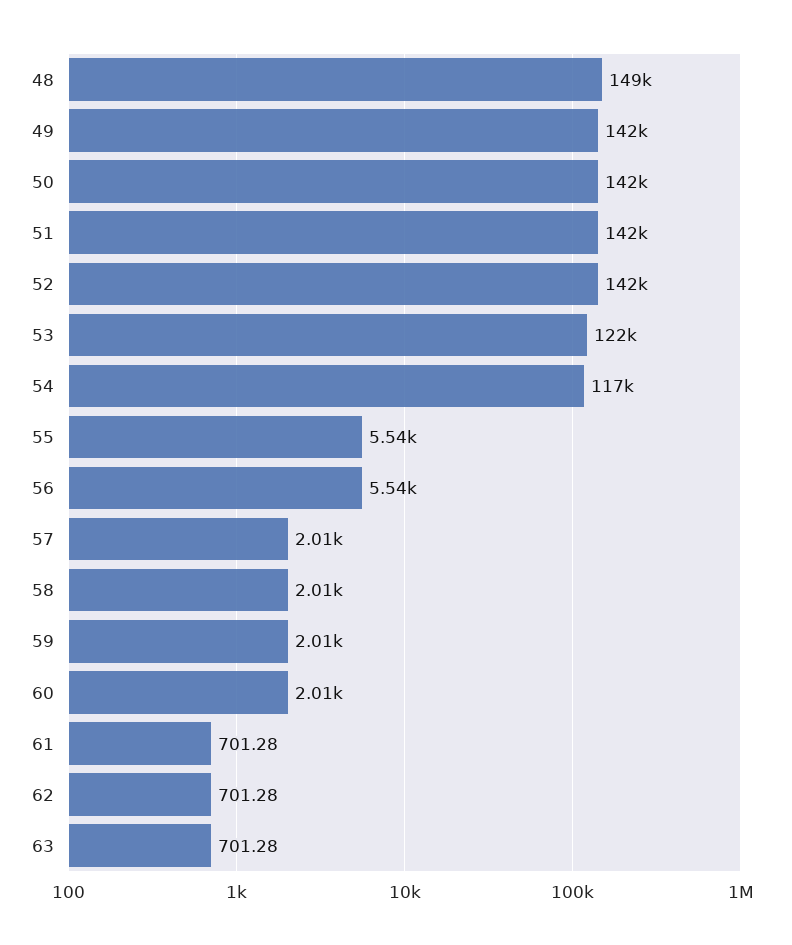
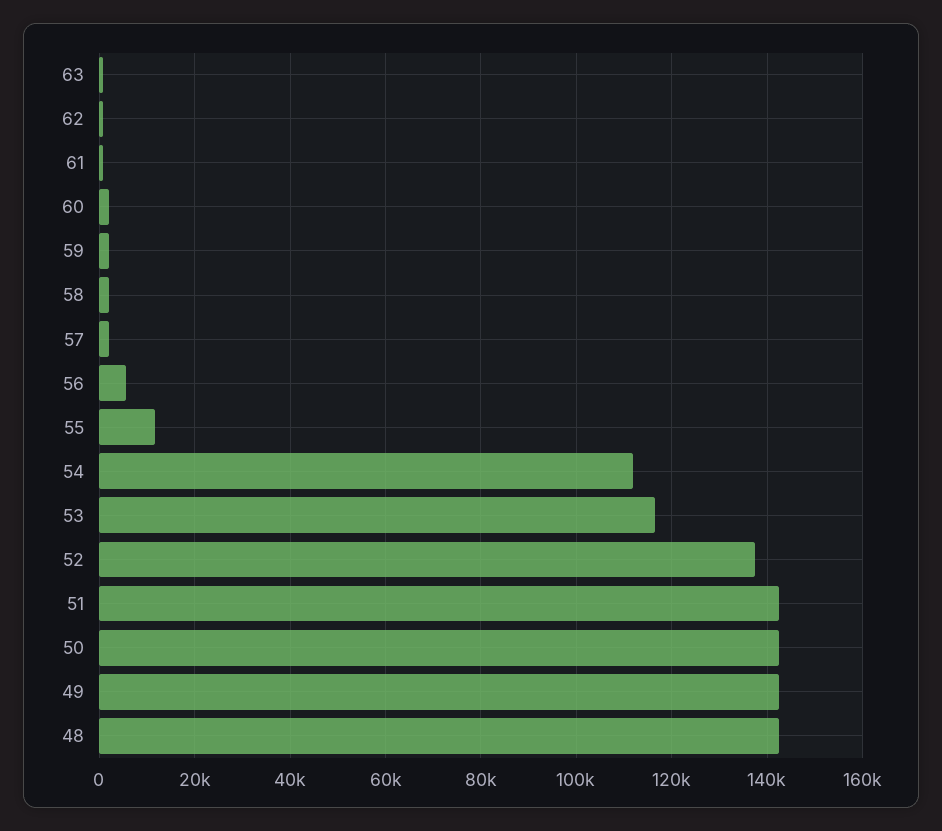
48: 149000 -> 142000
52: 142000 -> 138000
53: 122000 -> 116000
54: 117000 -> 112000
55: 5540 -> 12000

